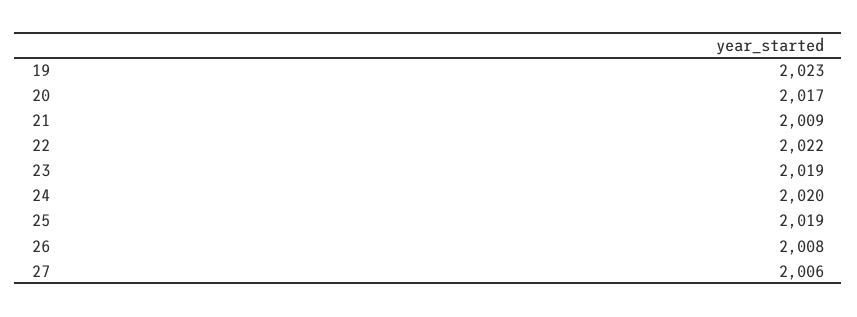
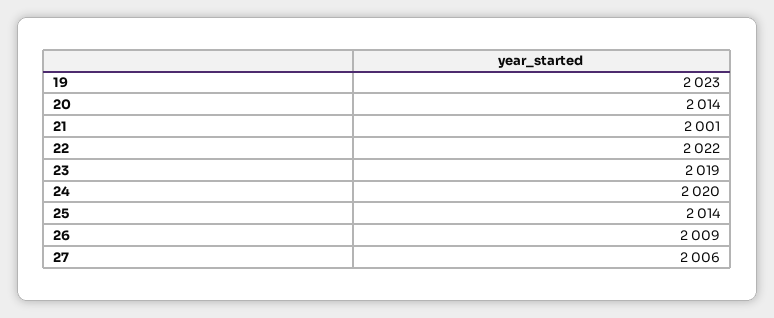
20: 2017 -> 2014
21: 2009 -> 2001
25: 2019 -> 2014
26: 2008 -> 2009

